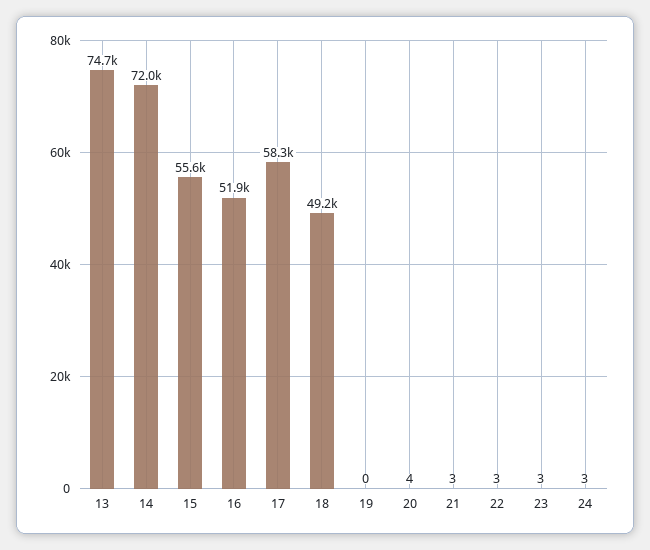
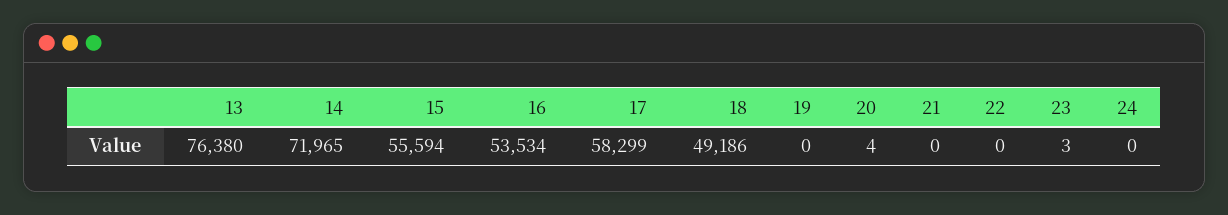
13: 74700 -> 76380
16: 51900 -> 53534
21: 3 -> 0
22: 3 -> 0
24: 3 -> 0

